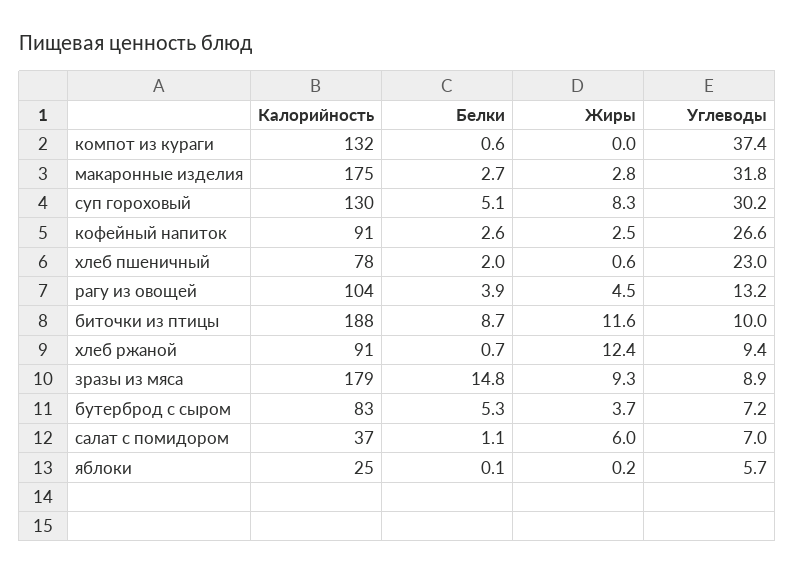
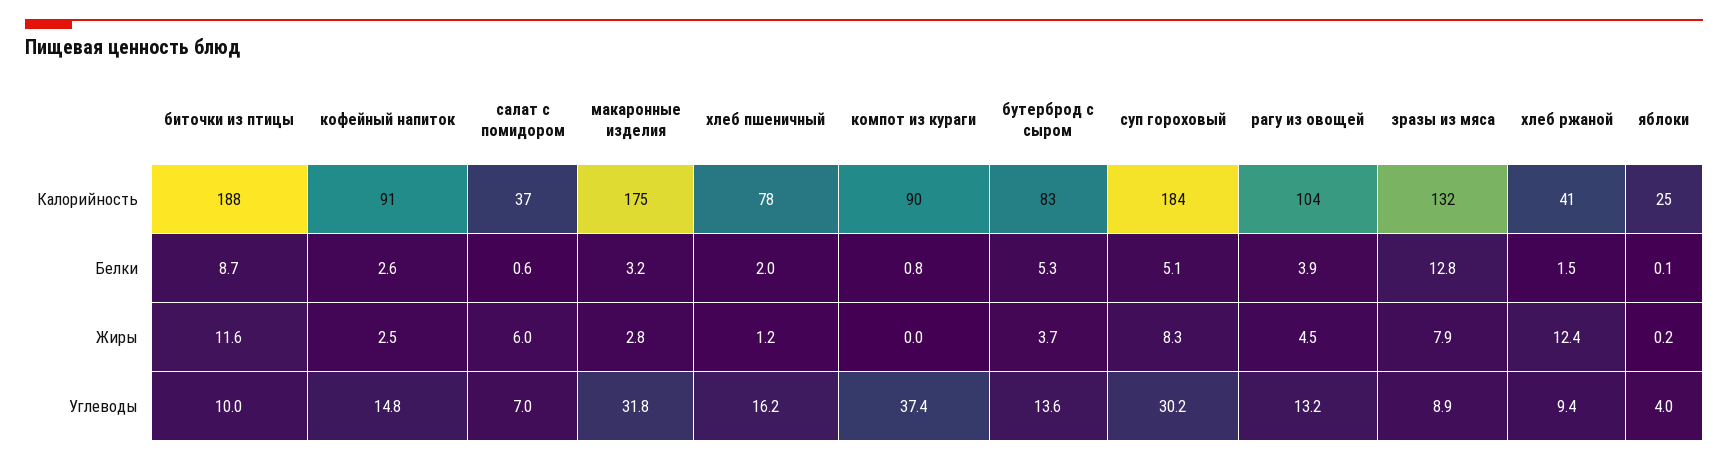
Калорийность, компот из кураги: 132 -> 90
Белки, компот из кураги: 0.6 -> 0.8
Белки, макаронные изделия: 2.7 -> 3.2
Калорийность, суп гороховый: 130 -> 184
Углеводы, кофейный напиток: 26.6 -> 14.8
Жиры, хлеб пшеничный: 0.6 -> 1.2
Углеводы, хлеб пшеничный: 23 -> 16.2
Калорийность, хлеб ржаной: 91 -> 41
Белки, хлеб ржаной: 0.7 -> 1.5
Калорийность, зразы из мяса: 179 -> 132
Белки, зразы из мяса: 14.8 -> 12.8
Жиры, зразы из мяса: 9.3 -> 7.9
Углеводы, бутерброд с сыром: 7.2 -> 13.6
Белки, салат с помидором: 1.1 -> 0.6
Углеводы, яблоки: 5.7 -> 4

